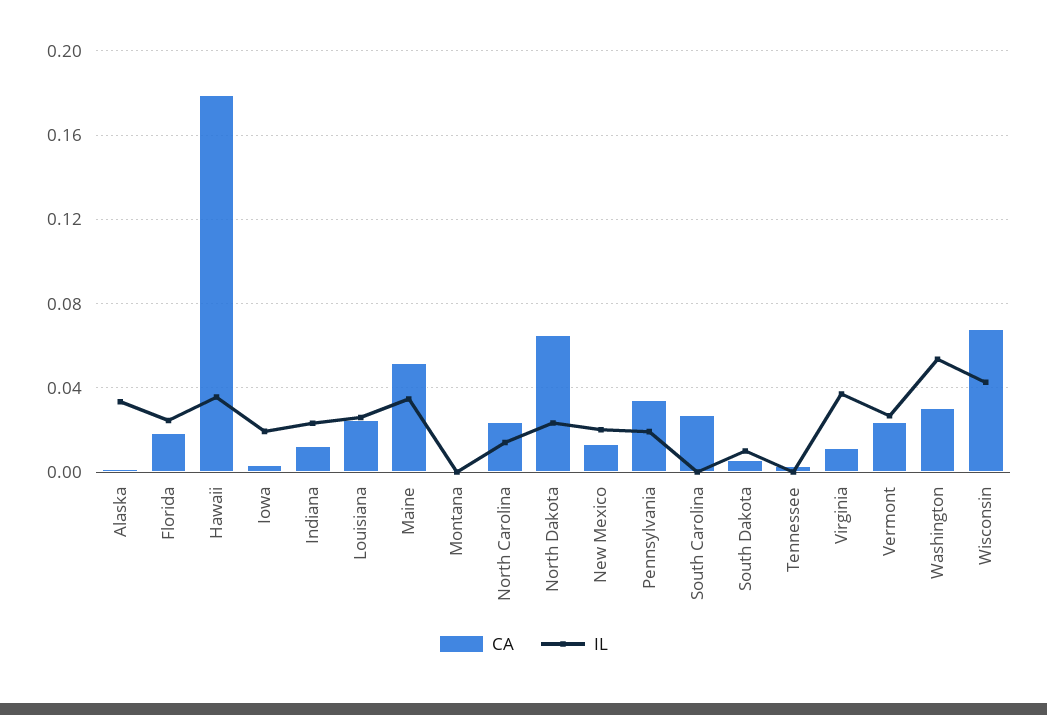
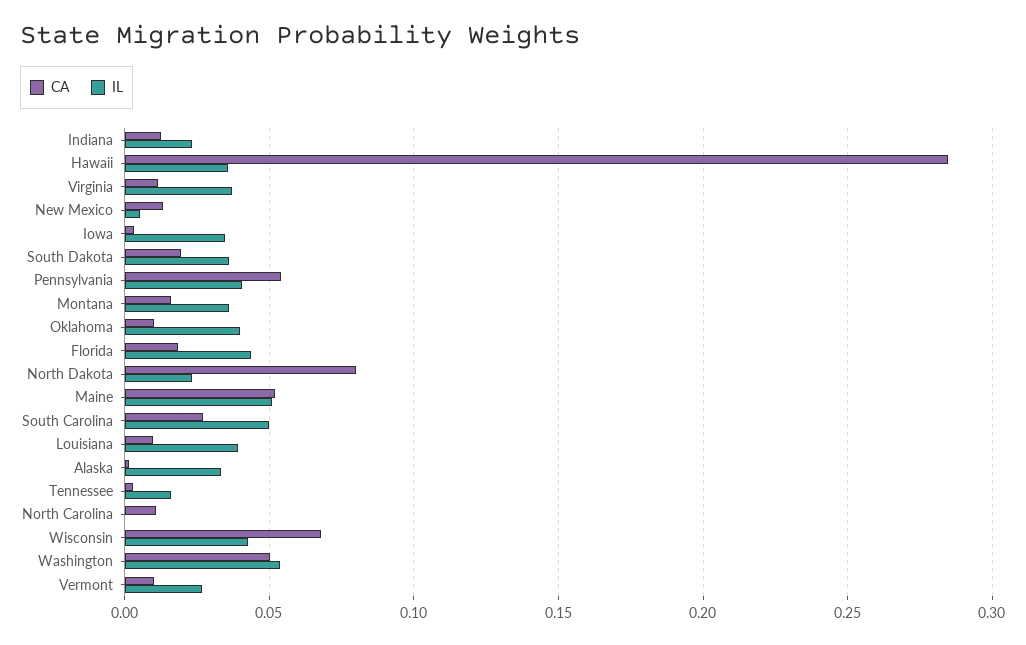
IL, Florida: 0.025 -> 0.045
CA, Hawaii: 0.18 -> 0.285
IL, Iowa: 0.02 -> 0.035
CA, Louisiana: 0.025 -> 0.01
IL, Louisiana: 0.025 -> 0.04
IL, Maine: 0.035 -> 0.05
CA, Montana: 0 -> 0.015
IL, Montana: 0 -> 0.035
CA, North Carolina: 0.025 -> 0.01
IL, North Carolina: 0.015 -> 0
CA, North Dakota: 0.065 -> 0.08
IL, New Mexico: 0.02 -> 0.005
CA, Pennsylvania: 0.035 -> 0.055
IL, Pennsylvania: 0.02 -> 0.04
IL, South Carolina: 0 -> 0.05
CA, South Dakota: 0.005 -> 0.02
IL, South Dakota: 0.01 -> 0.035
IL, Tennessee: 0 -> 0.015
CA, Vermont: 0.025 -> 0.01
CA, Washington: 0.03 -> 0.05
CA, Oklahoma: none -> 0.01
IL, Oklahoma: none -> 0.04

